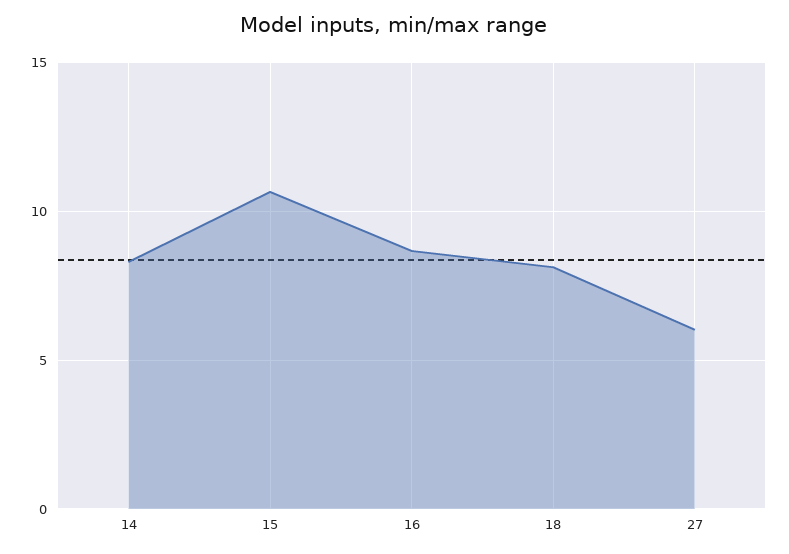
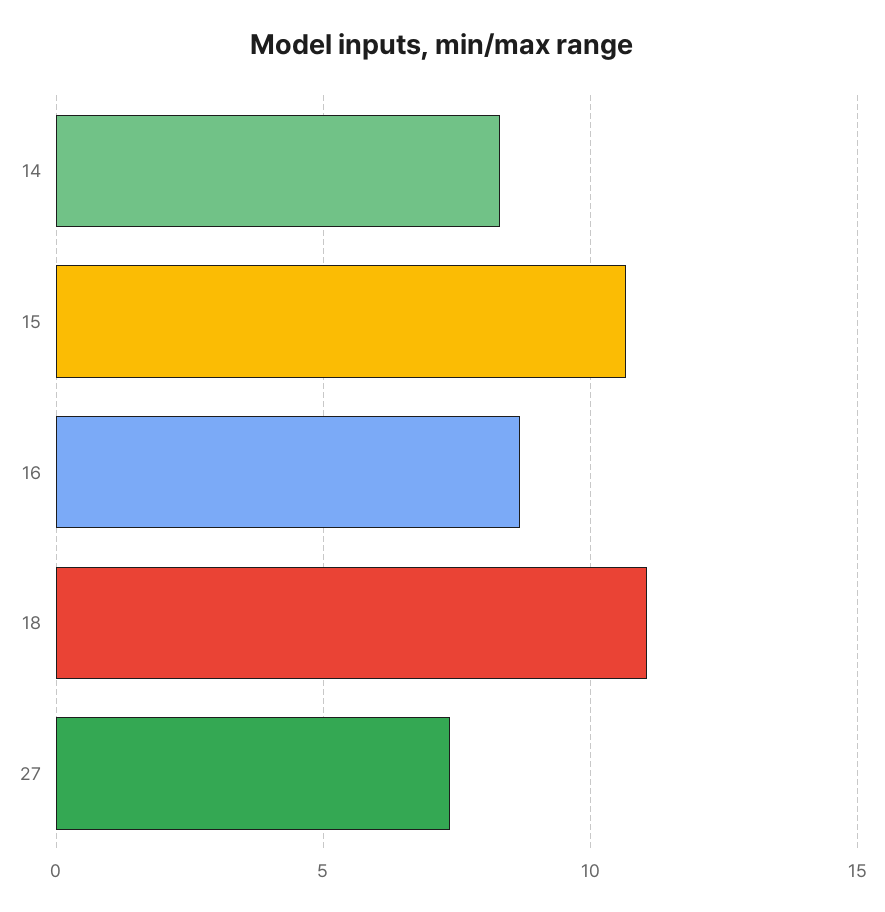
18: 8 -> 11
27: 6 -> 7.5

